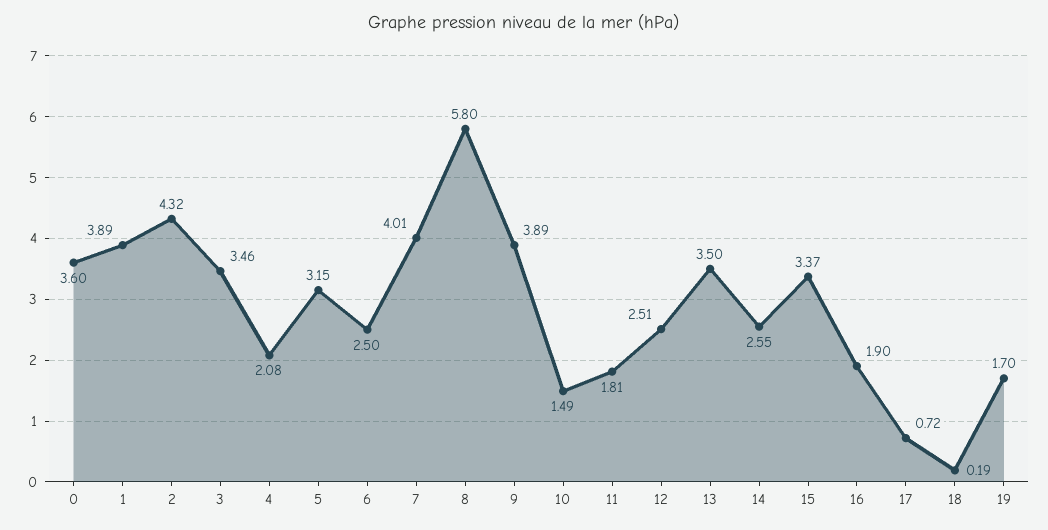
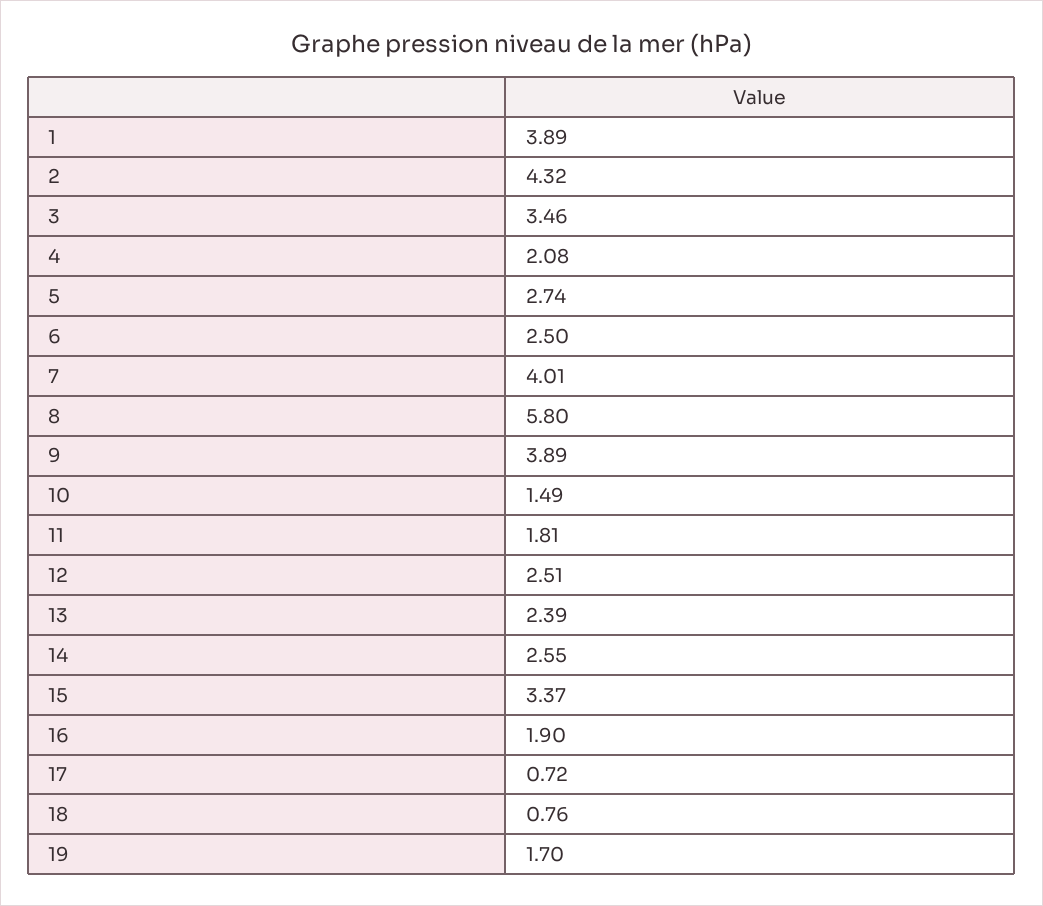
0: 3.6 -> none
5: 3.15 -> 2.74
13: 3.5 -> 2.39
18: 0.19 -> 0.76

